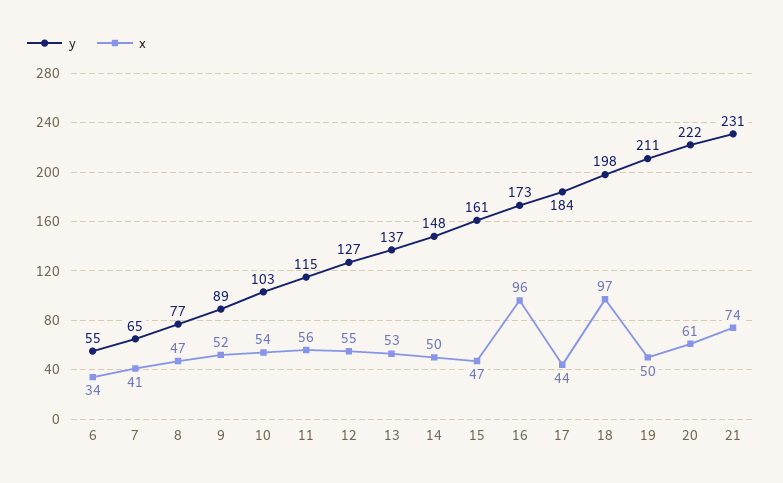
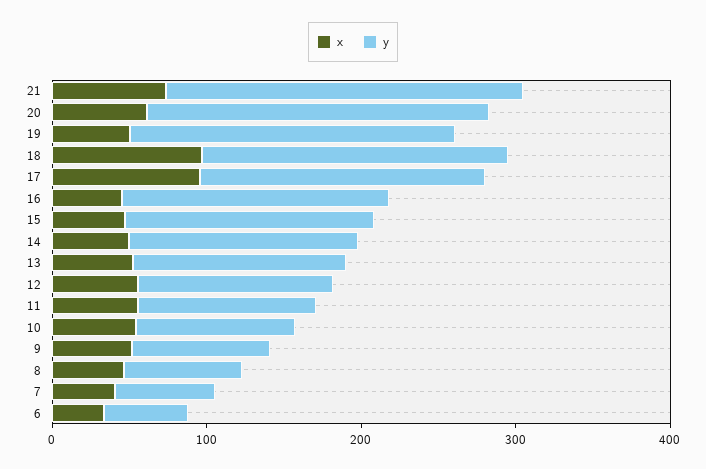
x, 16: 96 -> 40
x, 17: 44 -> 100

